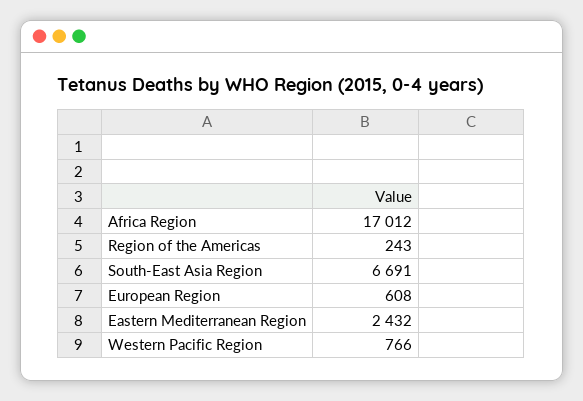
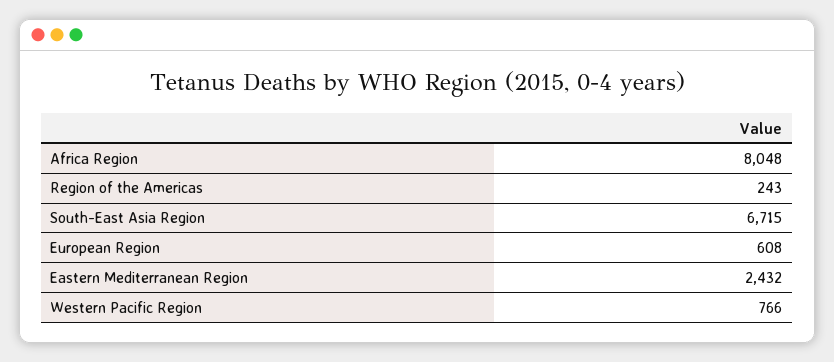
Africa Region: 17012 -> 8048
South-East Asia Region: 6691 -> 6715

